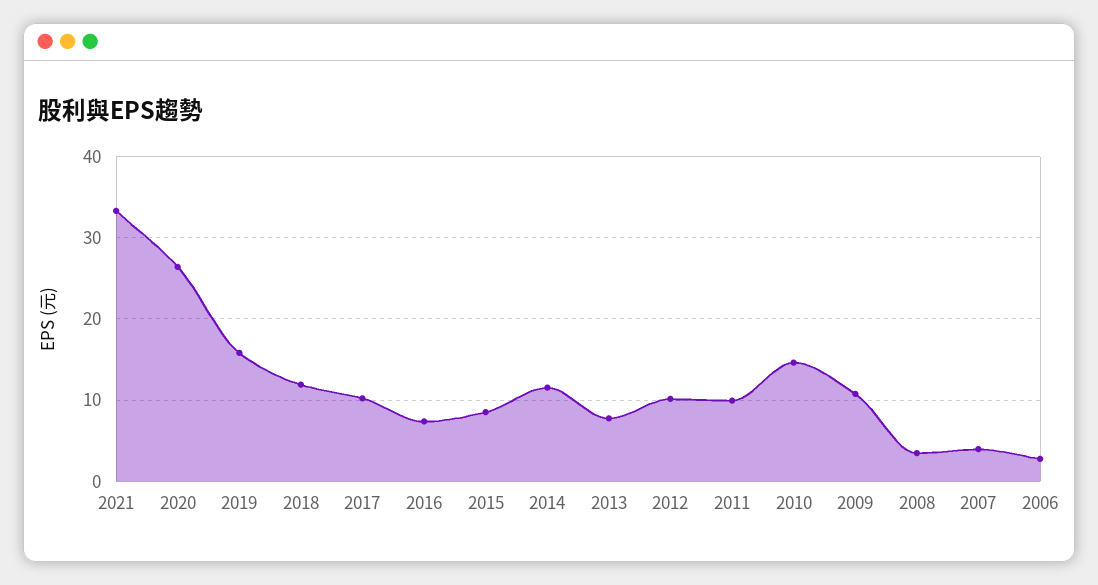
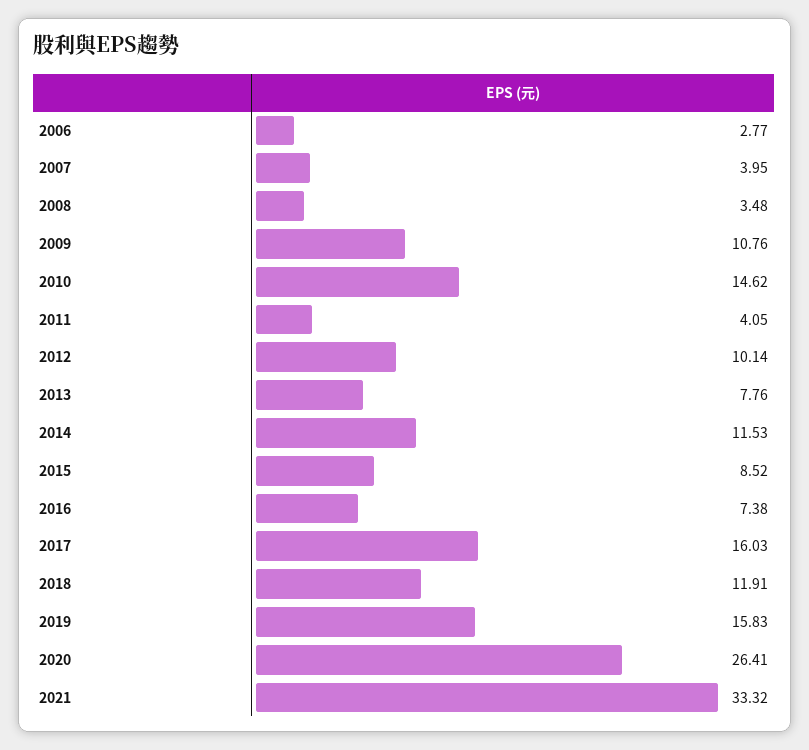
2017: 10 -> 16.03
2011: 10 -> 4.05

